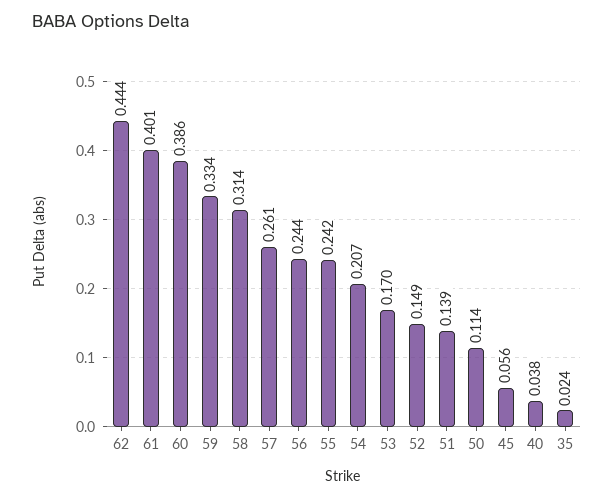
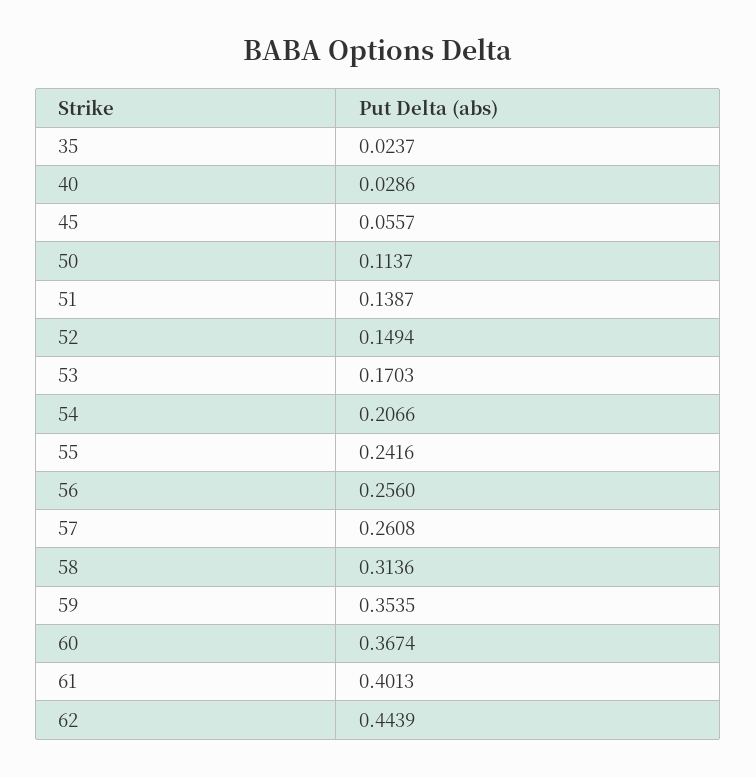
60: 0.386 -> 0.3674
59: 0.334 -> 0.3535
56: 0.244 -> 0.256
40: 0.038 -> 0.0286

